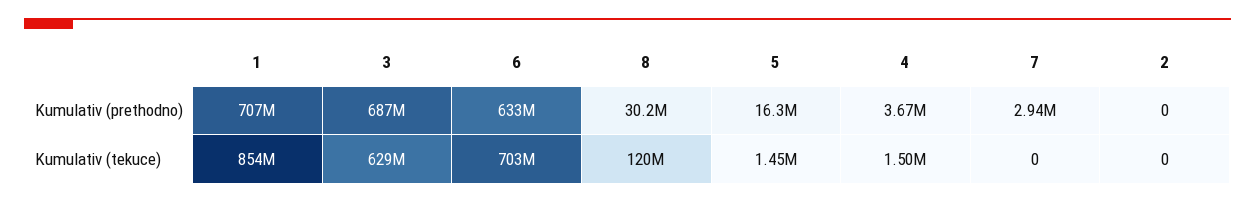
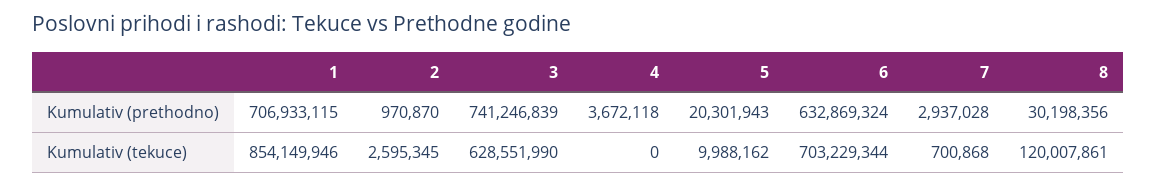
3, Kumulativ (prethodno): 687000000 -> 741246839
5, Kumulativ (prethodno): 16300000 -> 20301943
2, Kumulativ (prethodno): 0 -> 970870
5, Kumulativ (tekuce): 1450000 -> 9988162
4, Kumulativ (tekuce): 1500000 -> 0
7, Kumulativ (tekuce): 0 -> 700868
2, Kumulativ (tekuce): 0 -> 2595345

